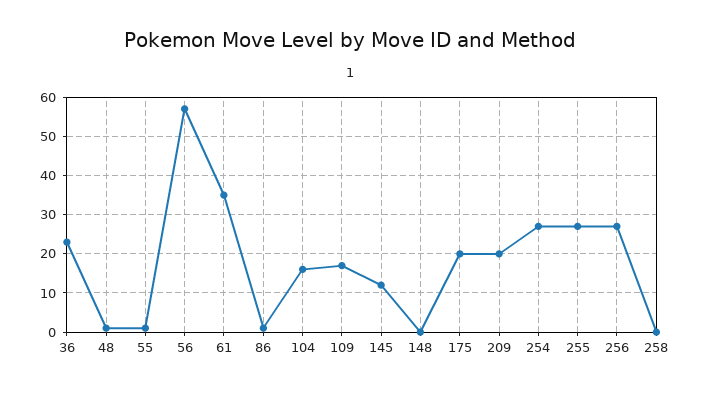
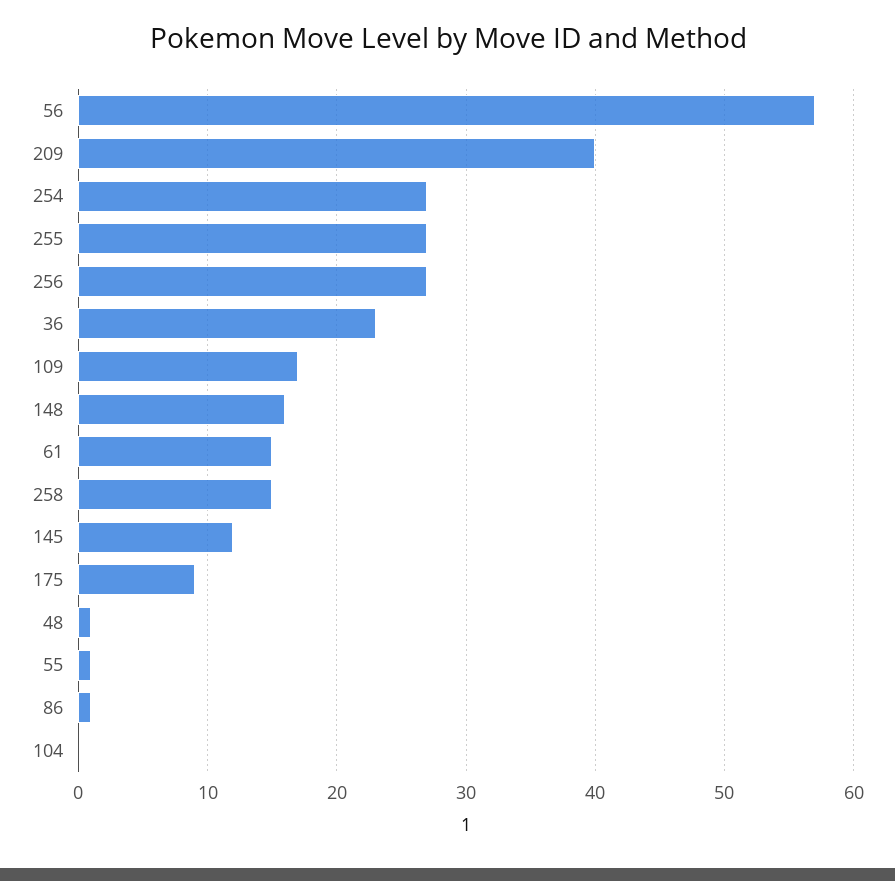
61: 35 -> 15
104: 15 -> 0
148: 0 -> 16
175: 20 -> 9
209: 20 -> 40
258: 0 -> 15

